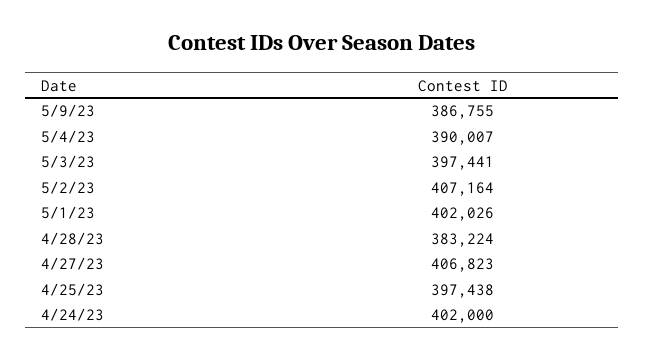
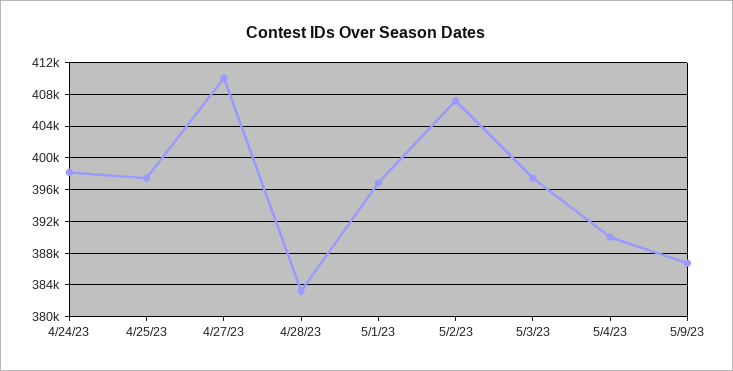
5/1/23: 402026 -> 397000
4/27/23: 406823 -> 410000
4/24/23: 402000 -> 398000

